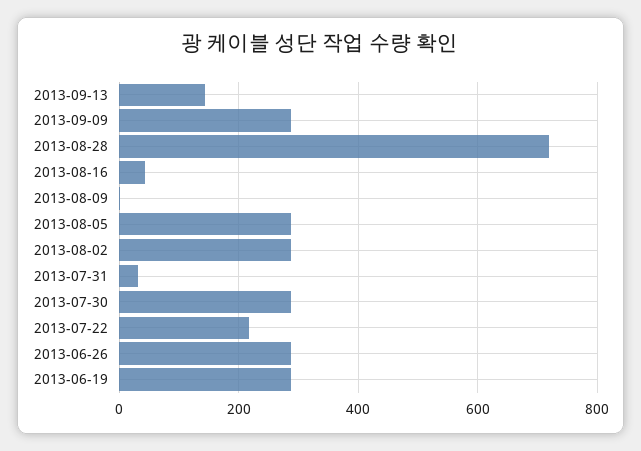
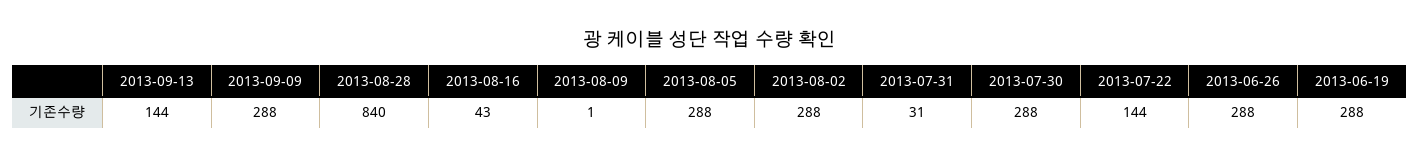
2013-08-28: 720 -> 840
2013-07-22: 220 -> 144

